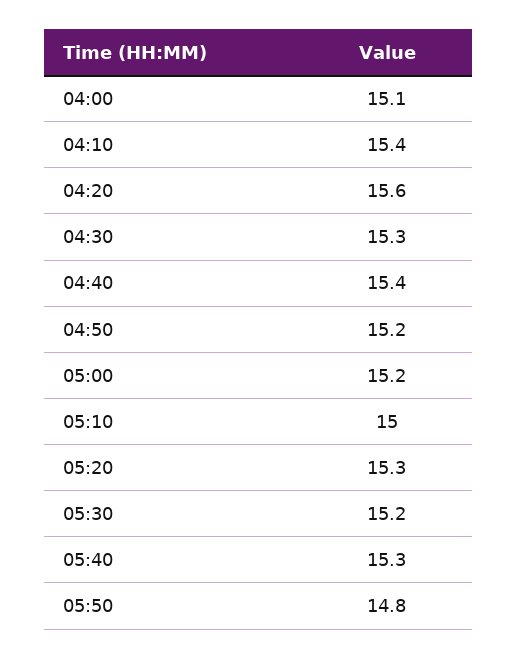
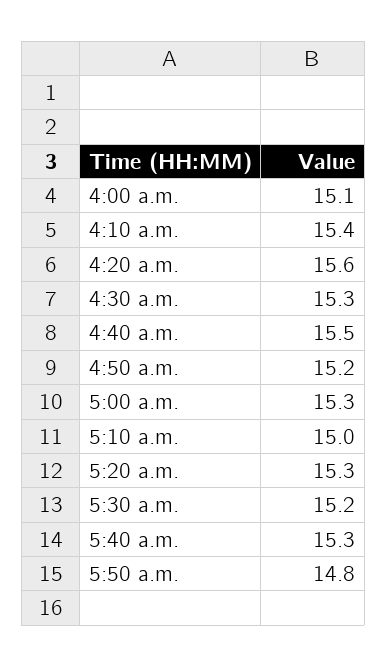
04:40: 15.4 -> 15.5
05:00: 15.2 -> 15.3

